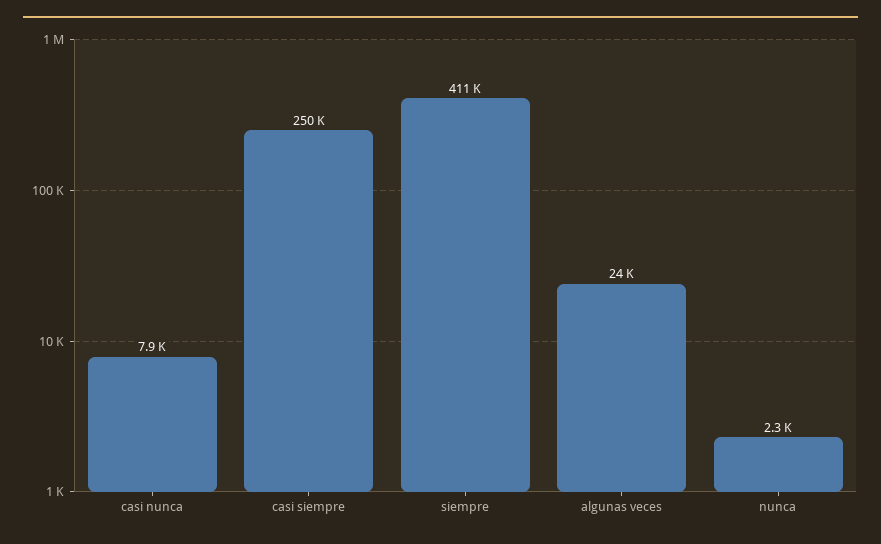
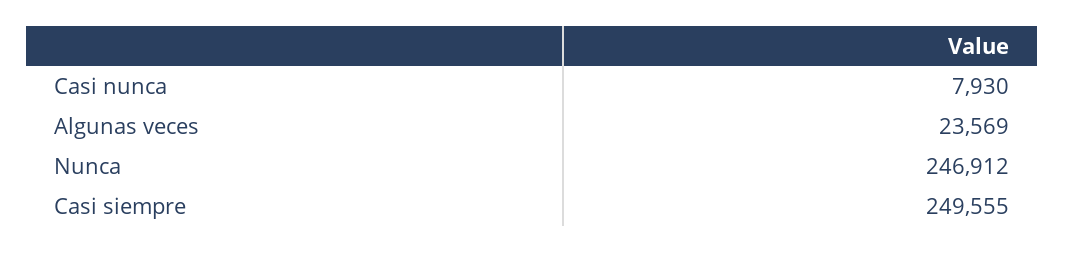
siempre: 411000 -> none
nunca: 2300 -> 246912

